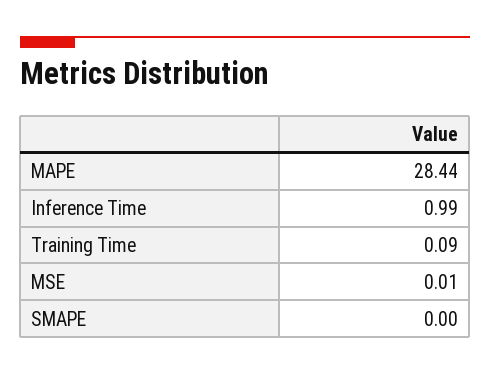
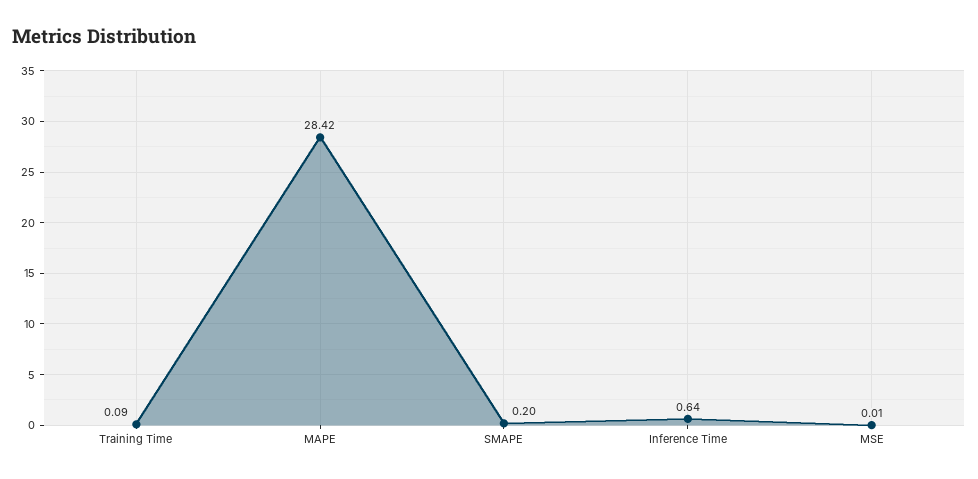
MAPE: 28.44 -> 28.42
Inference Time: 0.99 -> 0.64
SMAPE: 0 -> 0.2

